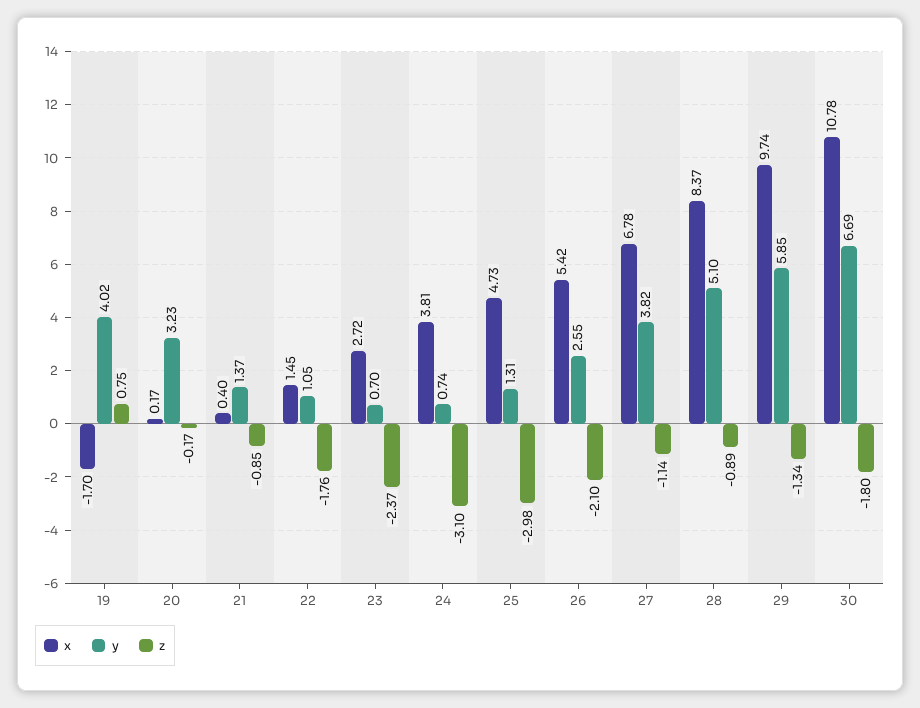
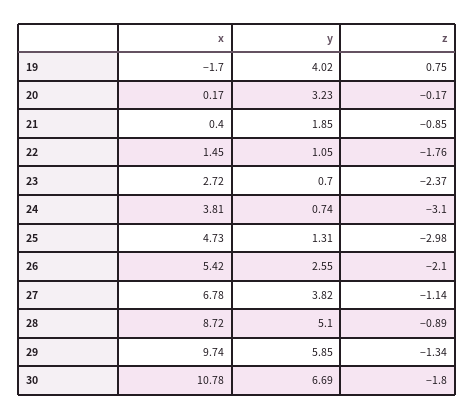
y, 21: 1.37 -> 1.85
x, 28: 8.37 -> 8.72

